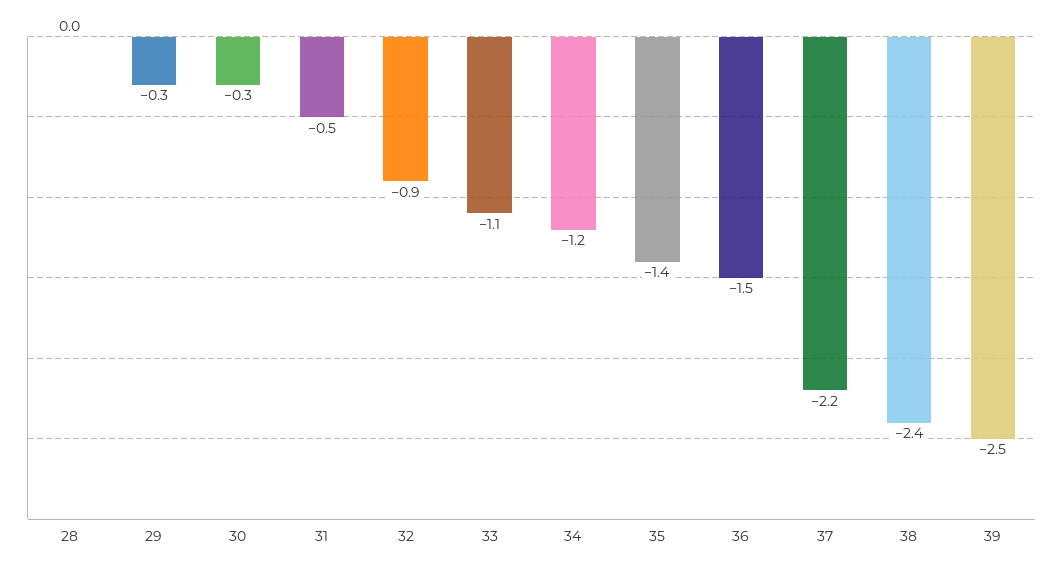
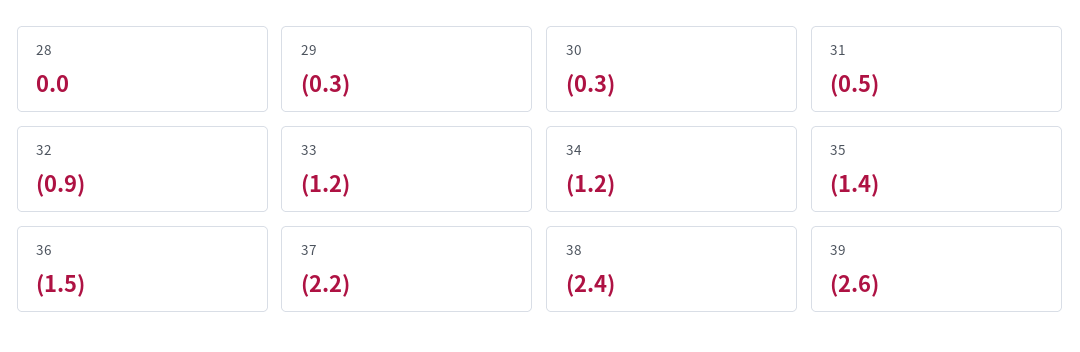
33: -1.1 -> -1.2
39: -2.5 -> -2.6

